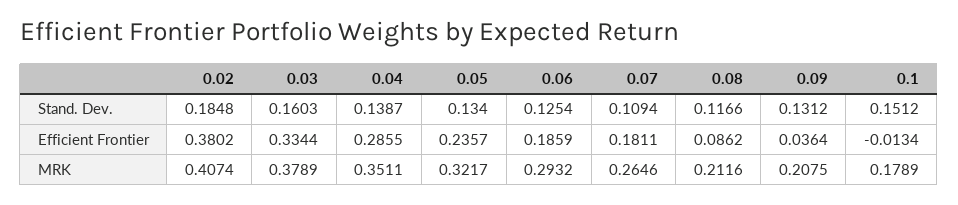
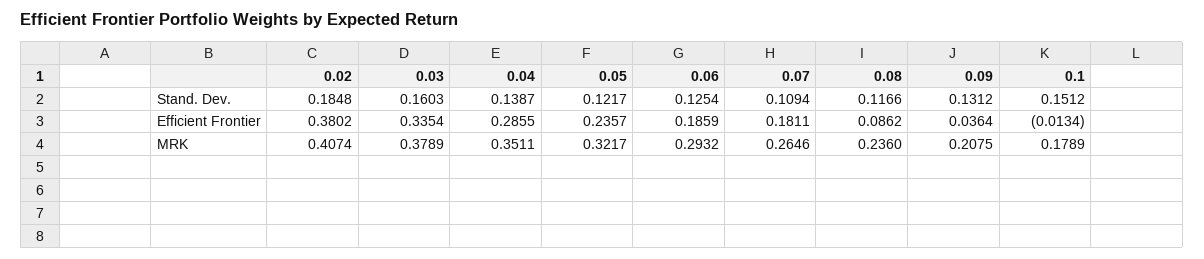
0.05, Stand. Dev.: 0.134 -> 0.1217
0.03, Efficient Frontier: 0.3344 -> 0.3354
0.08, MRK: 0.2116 -> 0.236

